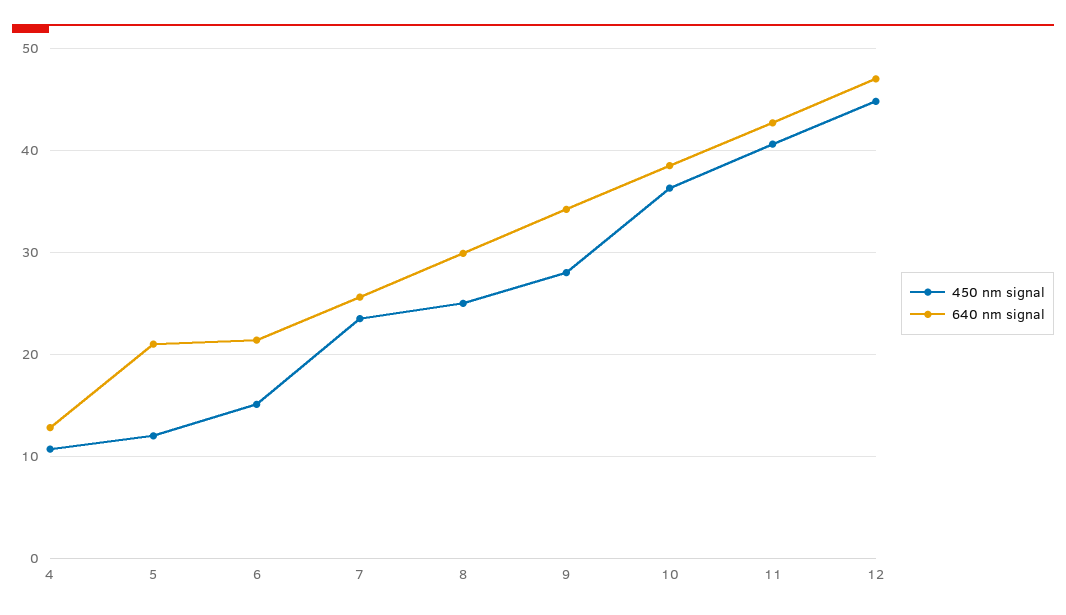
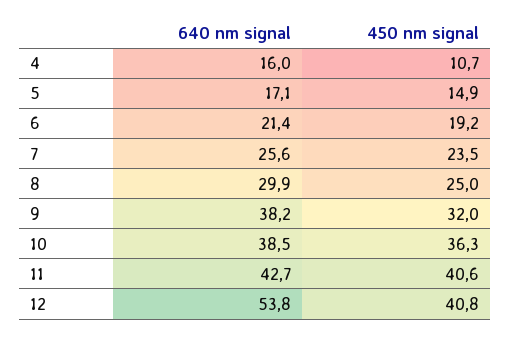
640 nm signal, 4: 13 -> 16
450 nm signal, 5: 12 -> 14.9
640 nm signal, 5: 21 -> 17.1
450 nm signal, 6: 15 -> 19.2
450 nm signal, 9: 28 -> 32
640 nm signal, 9: 34 -> 38.2
450 nm signal, 12: 45 -> 40.8
640 nm signal, 12: 47 -> 53.8

